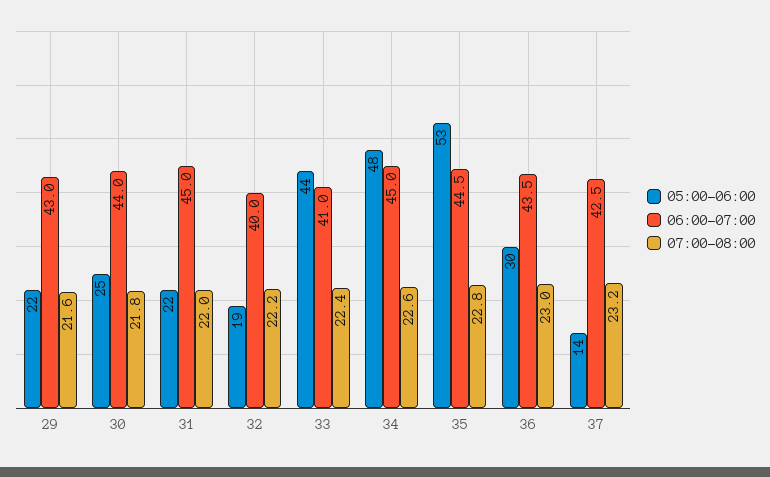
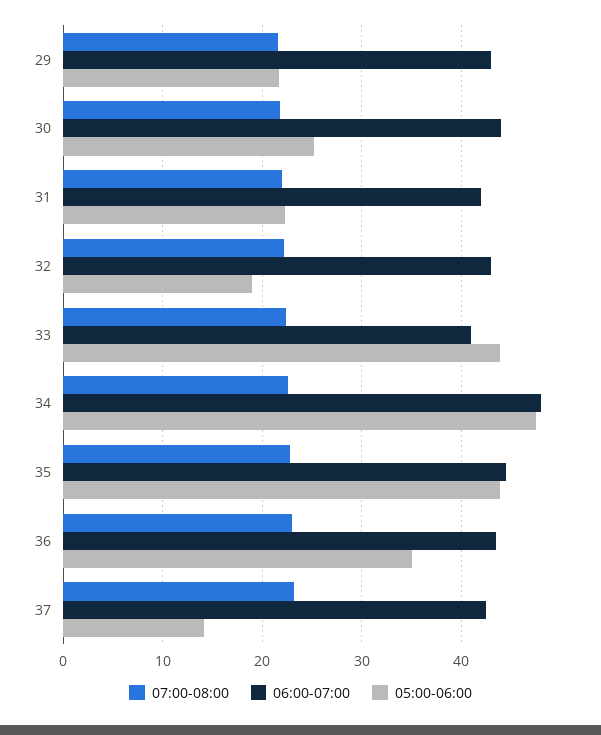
06:00-07:00, 31: 45 -> 42
06:00-07:00, 32: 40 -> 43
06:00-07:00, 34: 45 -> 48
05:00-06:00, 35: 53 -> 44
05:00-06:00, 36: 30 -> 35

